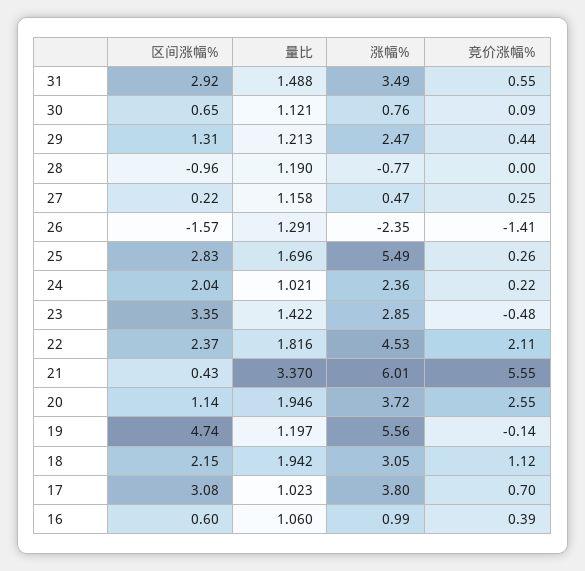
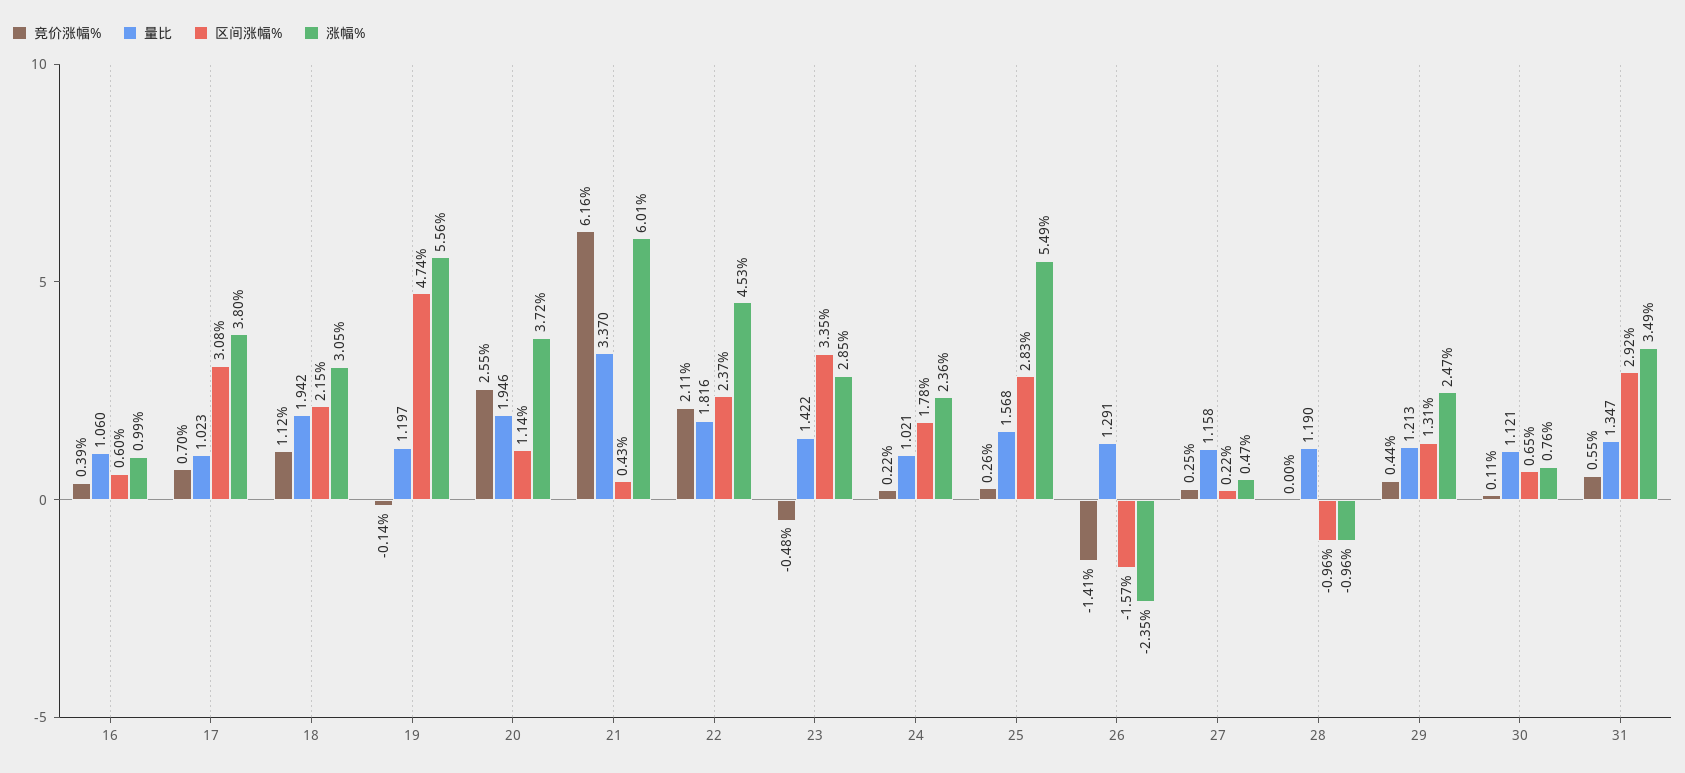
量比, 31: 1.488 -> 1.347
竞价涨幅%, 30: 0.09 -> 0.11
涨幅%, 28: -0.77 -> -0.96
量比, 25: 1.696 -> 1.568
区间涨幅%, 24: 2.04 -> 1.78
竞价涨幅%, 21: 5.55 -> 6.16

